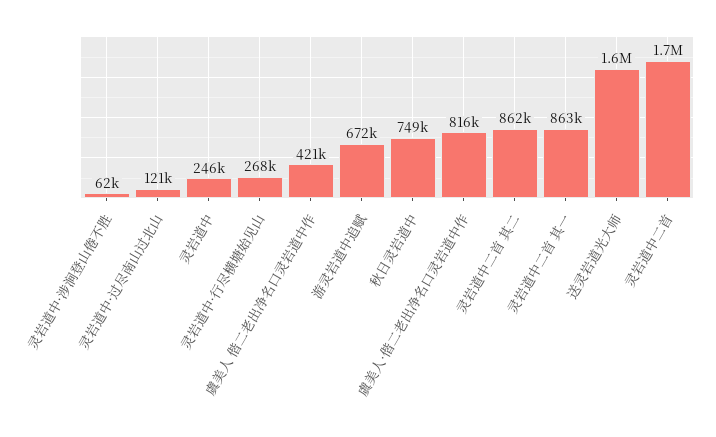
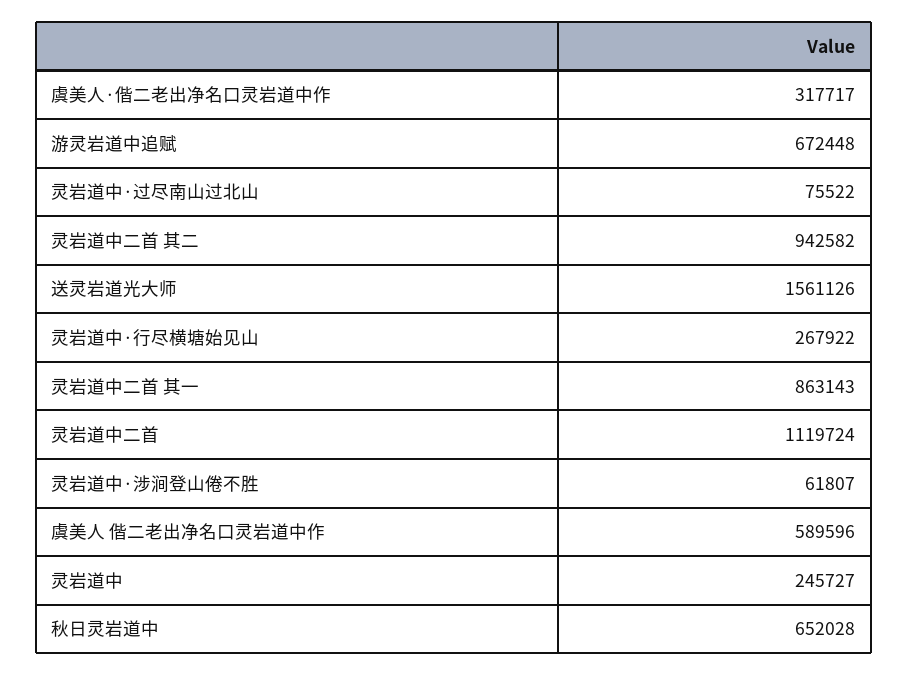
灵岩道中·过尽南山过北山: 121000 -> 75522
虞美人 偕二老出净名口灵岩道中作: 421000 -> 589596
秋日灵岩道中: 749000 -> 652028
虞美人·偕二老出净名口灵岩道中作: 816000 -> 317717
灵岩道中二首 其二: 862000 -> 942582
灵岩道中二首: 1700000 -> 1119724

